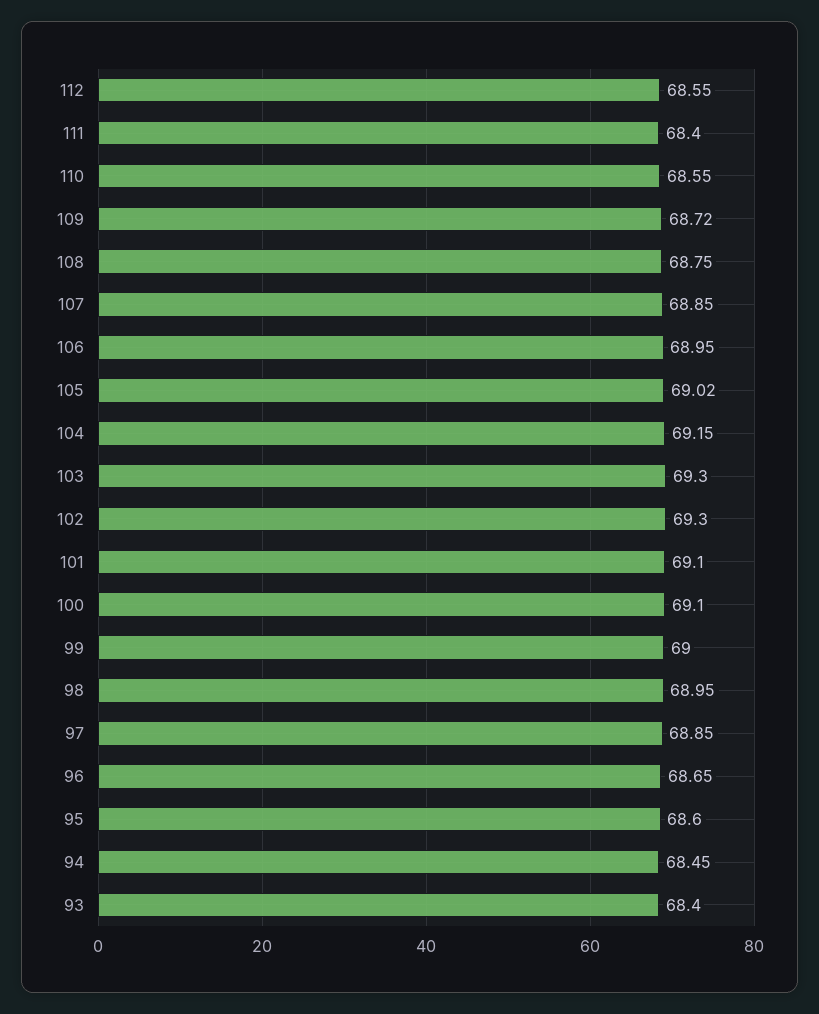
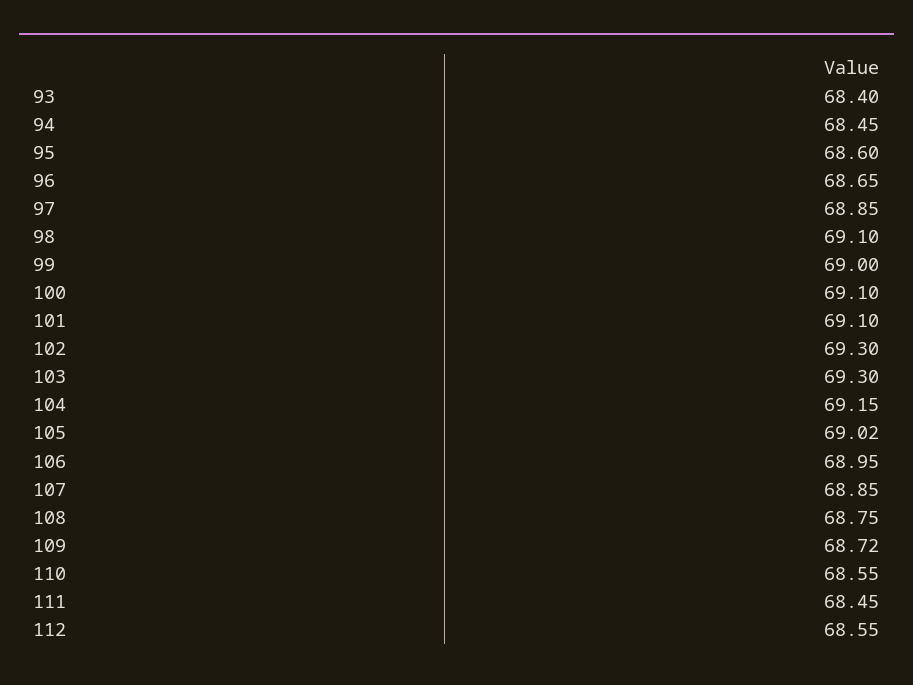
111: 68.4 -> 68.45
98: 68.95 -> 69.1

